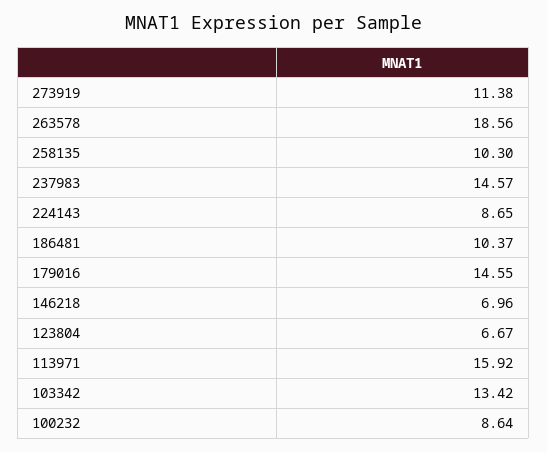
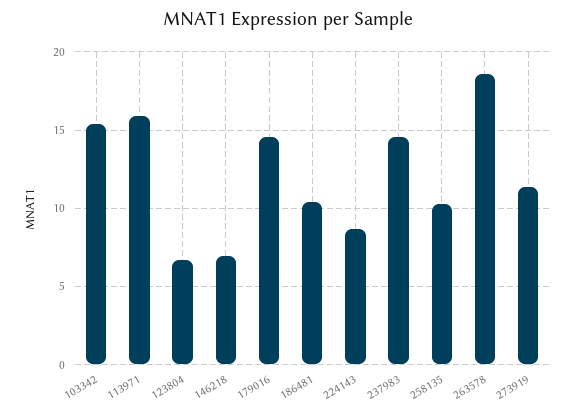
103342: 13.42 -> 15.5
100232: 8.64 -> none

